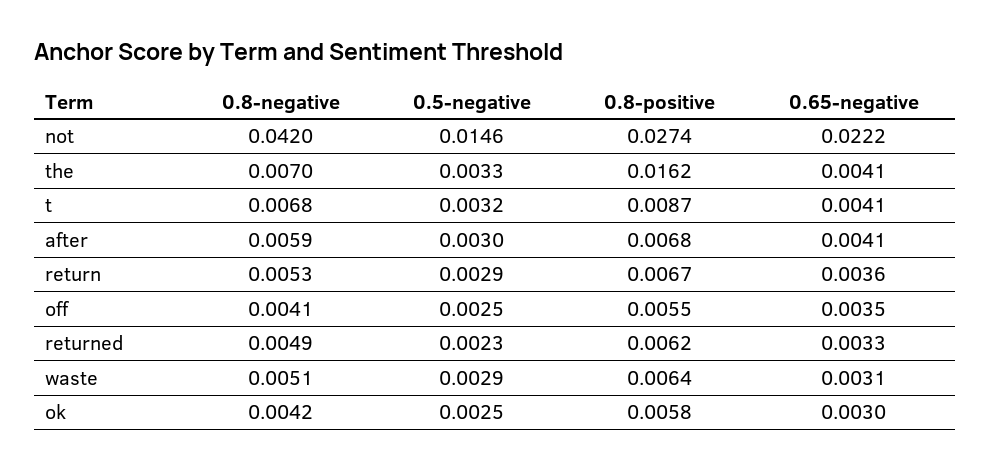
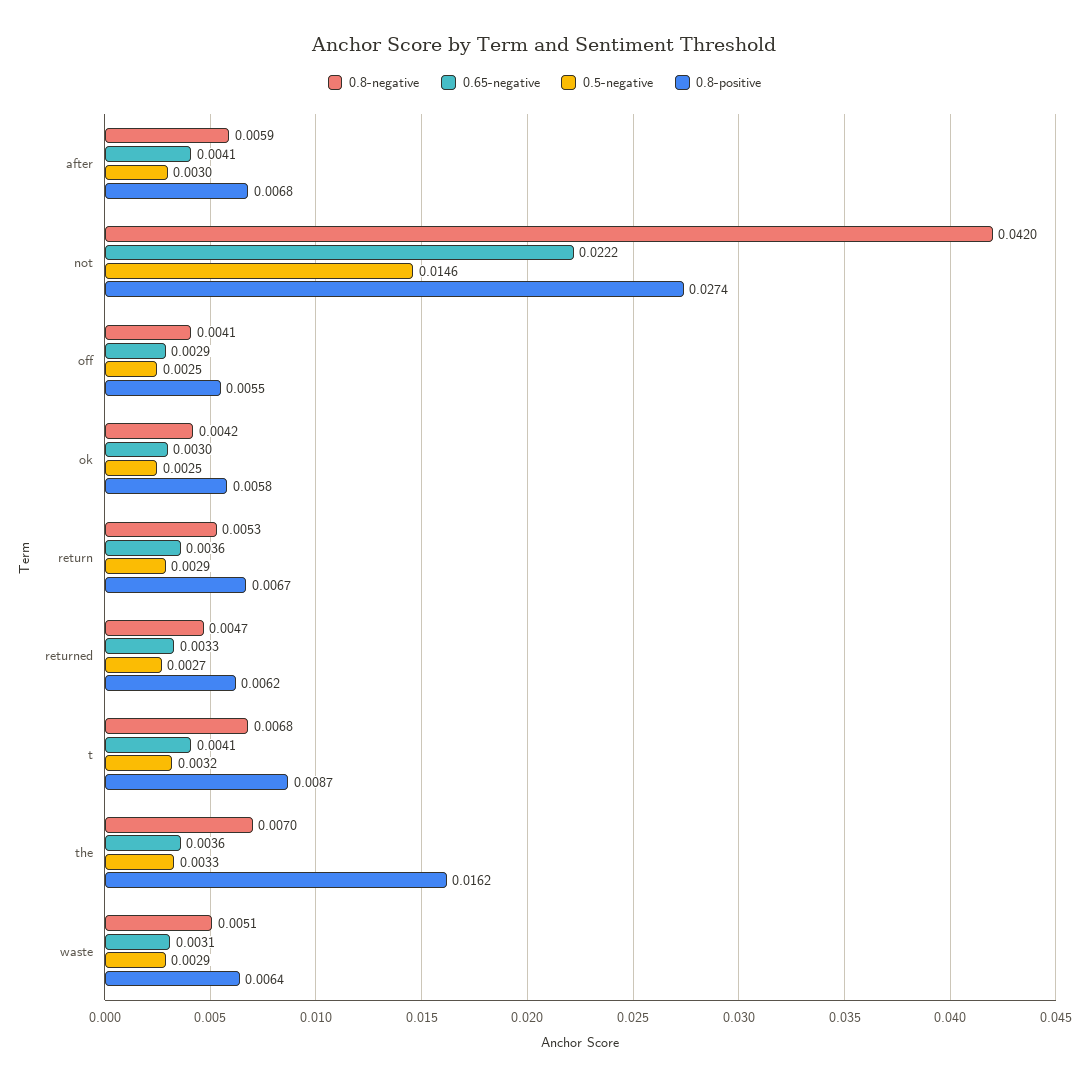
0.65-negative, the: 0.0041 -> 0.0036
0.65-negative, off: 0.0035 -> 0.0029
0.8-negative, returned: 0.0049 -> 0.0047
0.5-negative, returned: 0.0023 -> 0.0027

